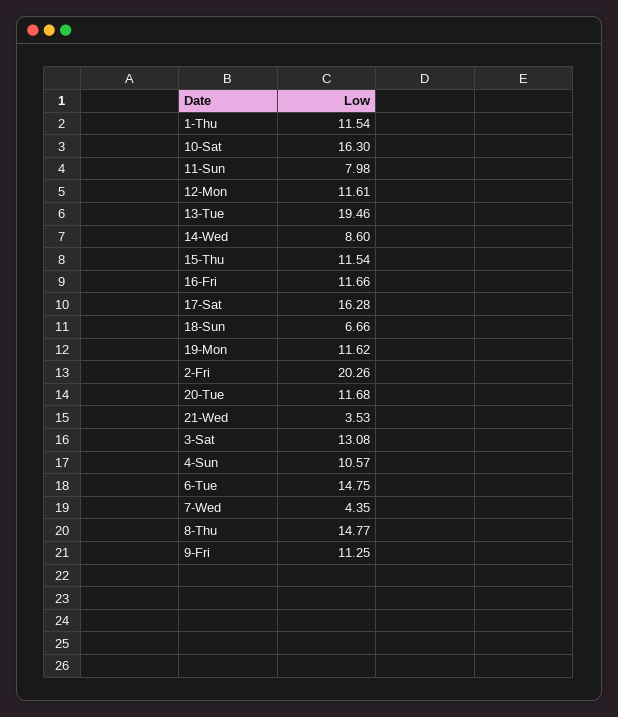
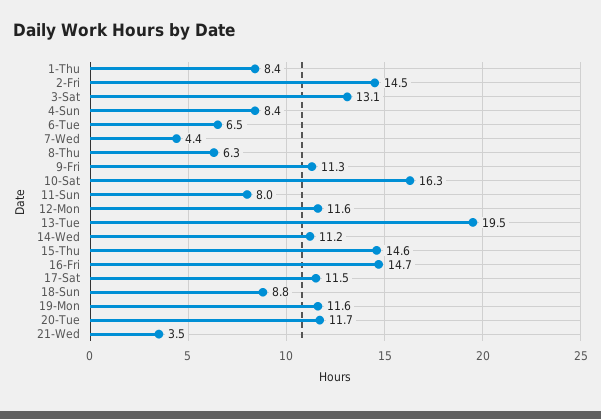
1-Thu: 11.54 -> 8.4
14-Wed: 8.6 -> 11.2
15-Thu: 11.54 -> 14.6
16-Fri: 11.66 -> 14.7
17-Sat: 16.28 -> 11.5
18-Sun: 6.66 -> 8.8
2-Fri: 20.26 -> 14.5
4-Sun: 10.57 -> 8.4
6-Tue: 14.75 -> 6.5
8-Thu: 14.77 -> 6.3

